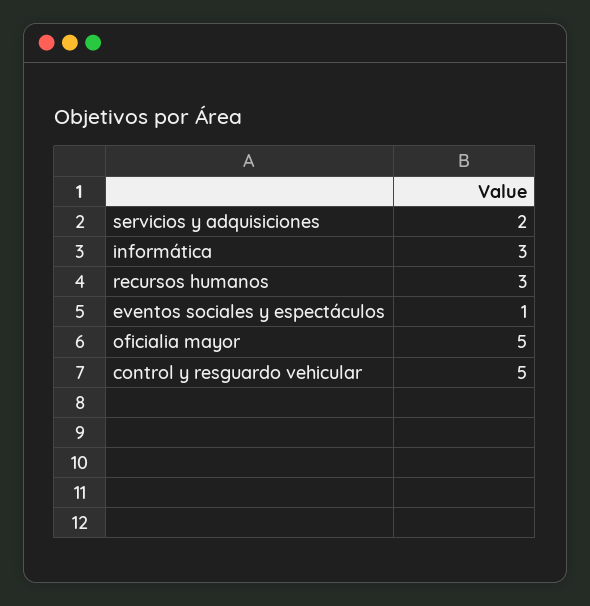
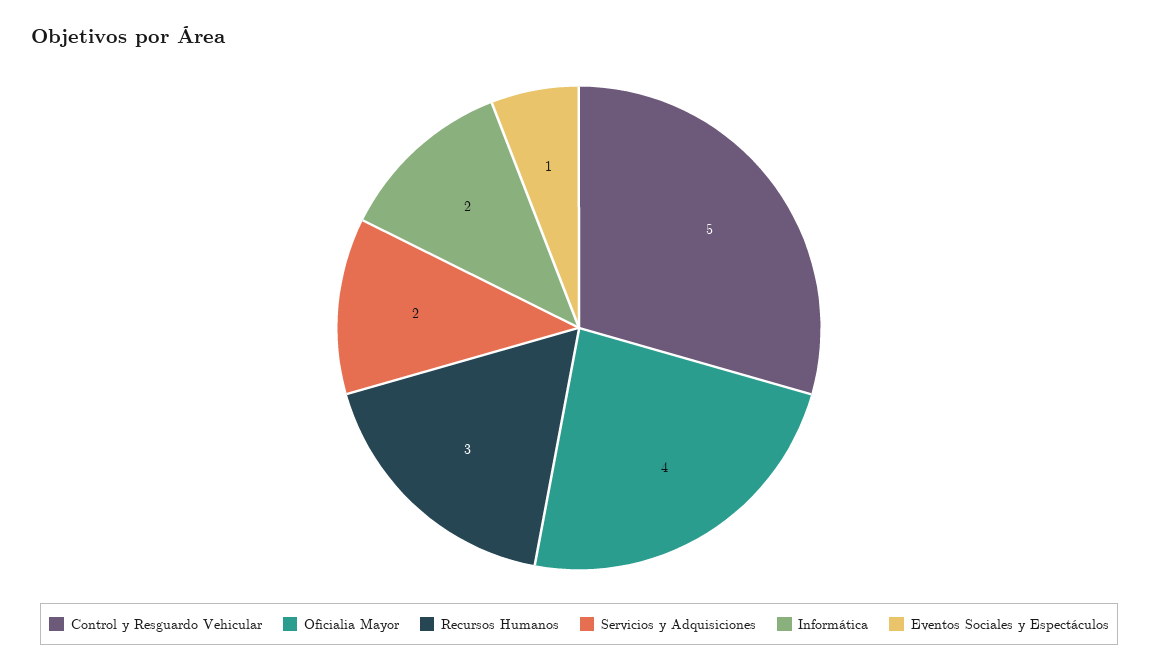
informática: 3 -> 2
oficialia mayor: 5 -> 4

